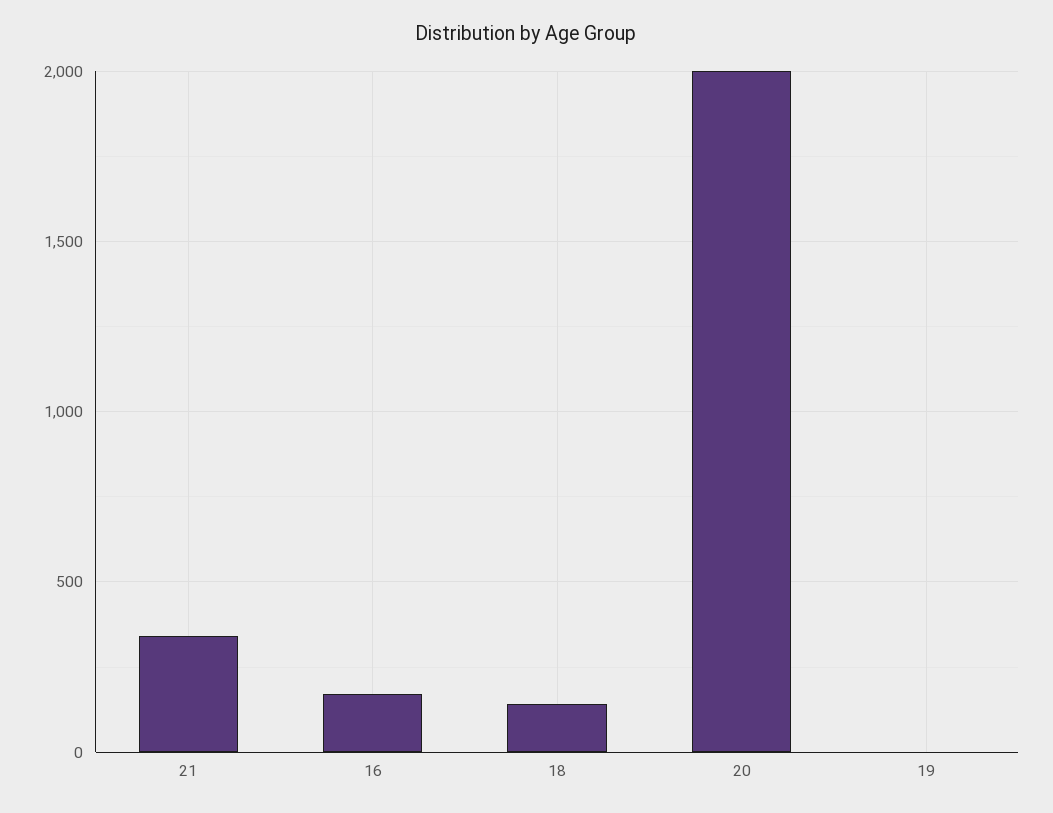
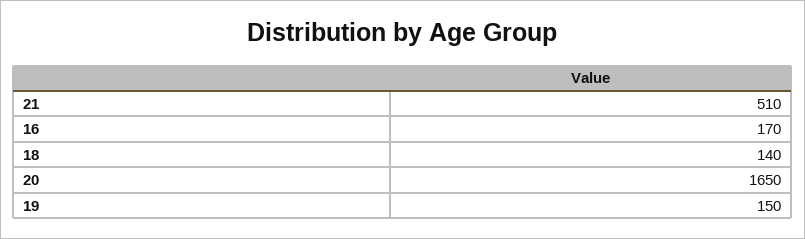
21: 350 -> 510
20: 2000 -> 1650
19: 0 -> 150

